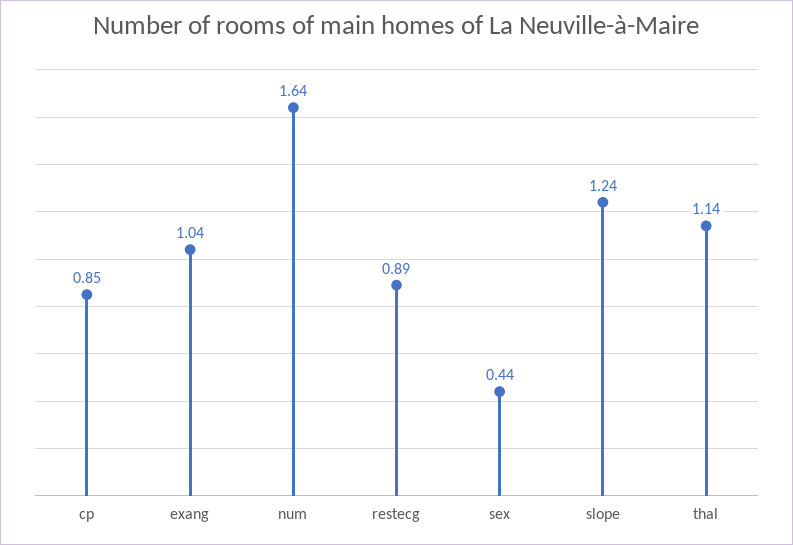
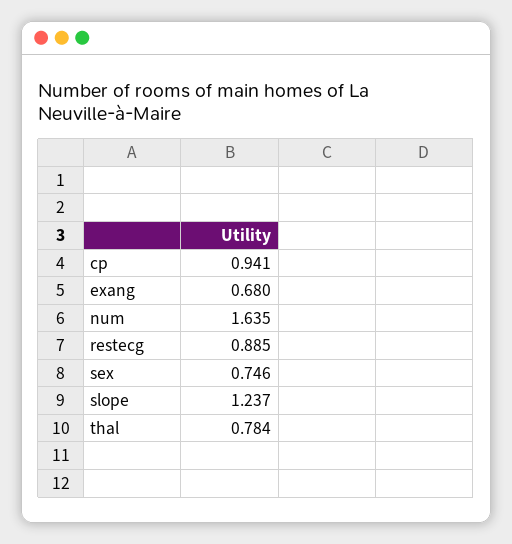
cp: 0.85 -> 0.941
exang: 1.04 -> 0.68
sex: 0.44 -> 0.746
thal: 1.14 -> 0.784

